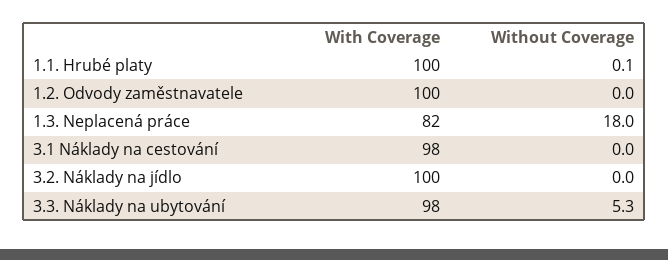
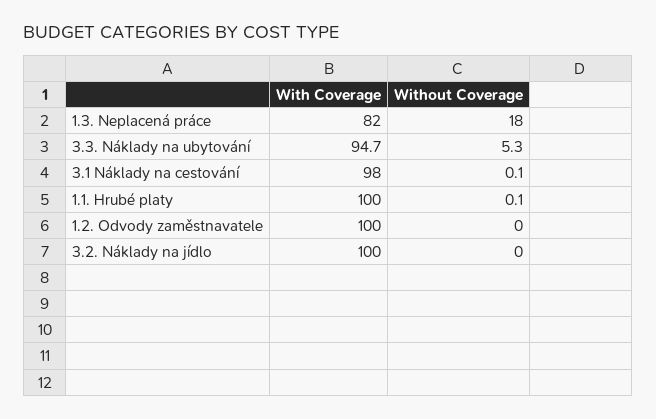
Without Coverage, 3.1 Náklady na cestování: 0 -> 0.1
With Coverage, 3.3. Náklady na ubytování: 98 -> 94.7

